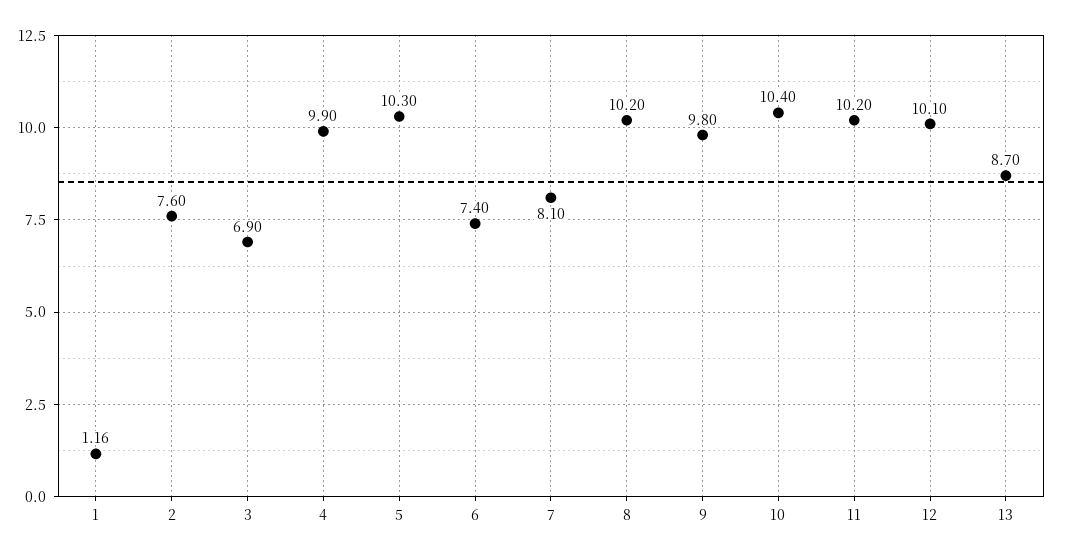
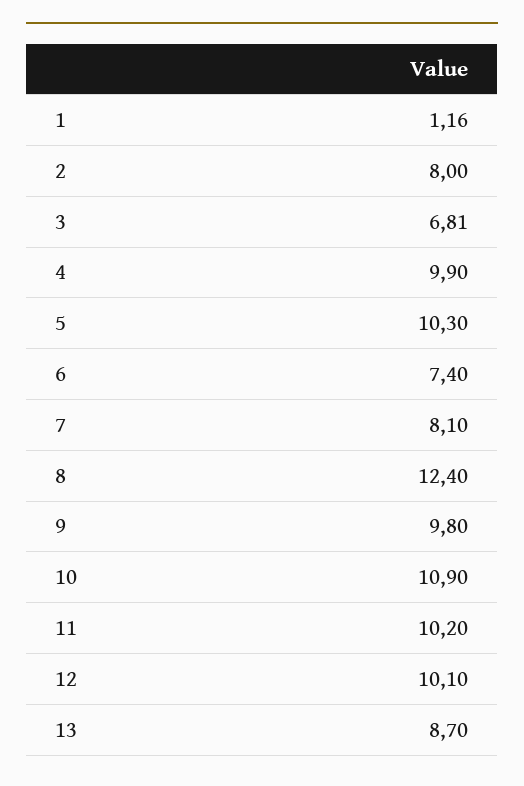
2: 7.6 -> 8
3: 6.9 -> 6.81
8: 10.2 -> 12.4
10: 10.4 -> 10.9

